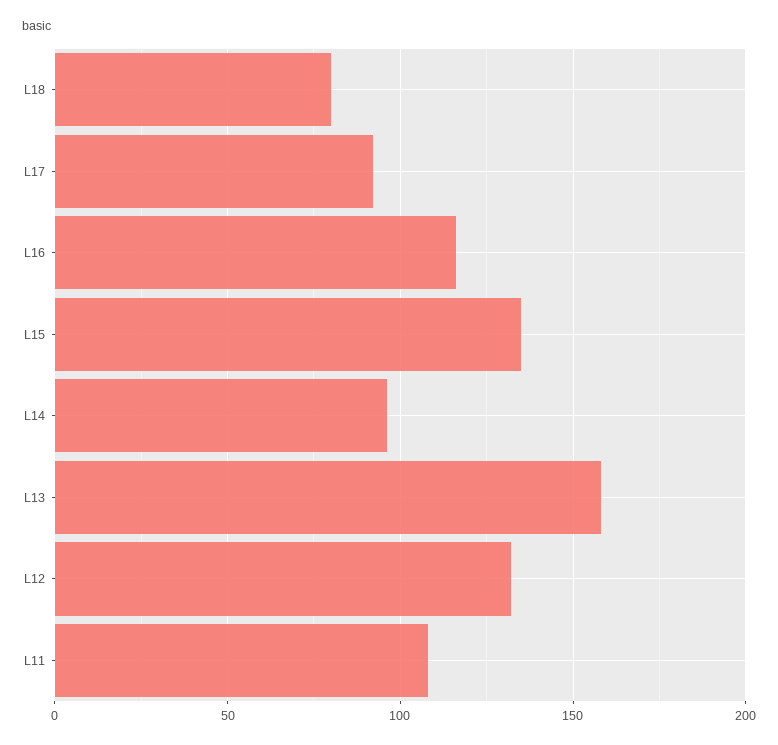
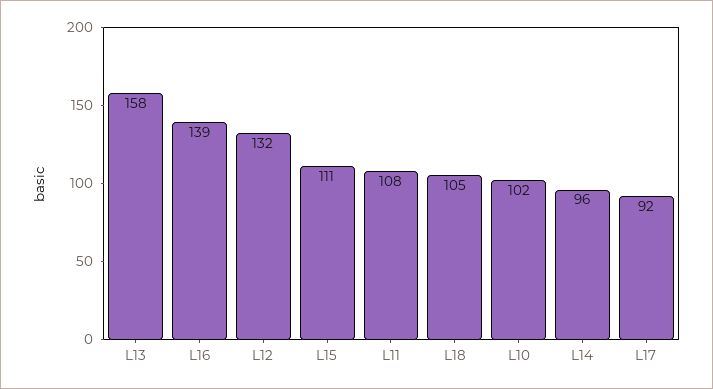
L18: 80 -> 105
L16: 115 -> 139
L15: 135 -> 111
L10: none -> 102

